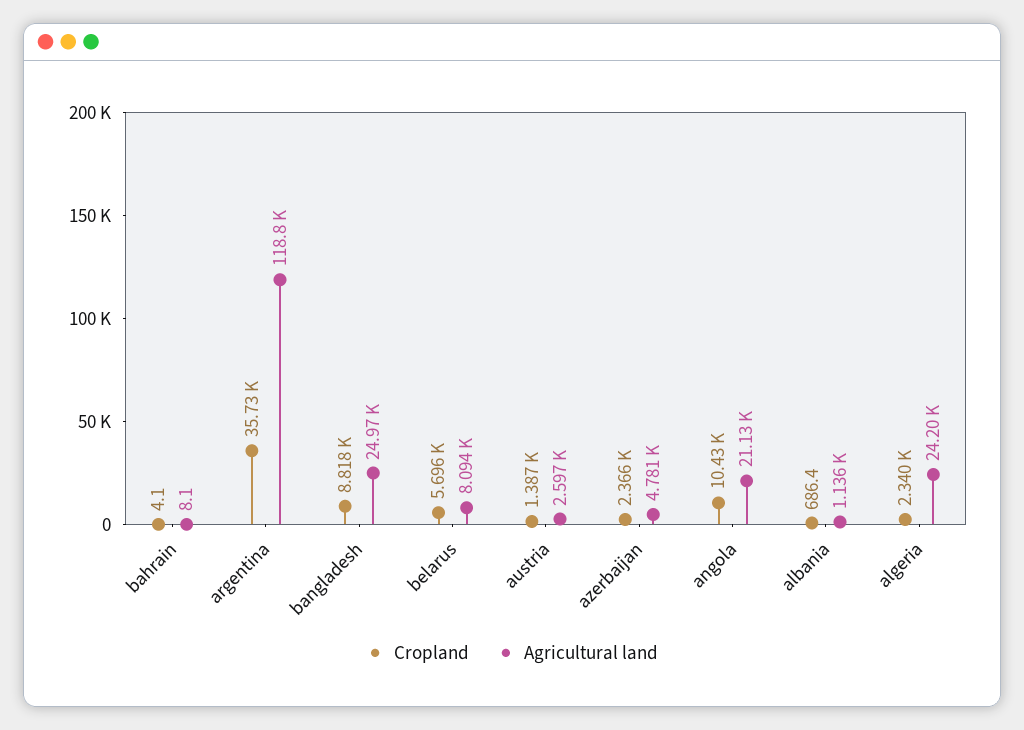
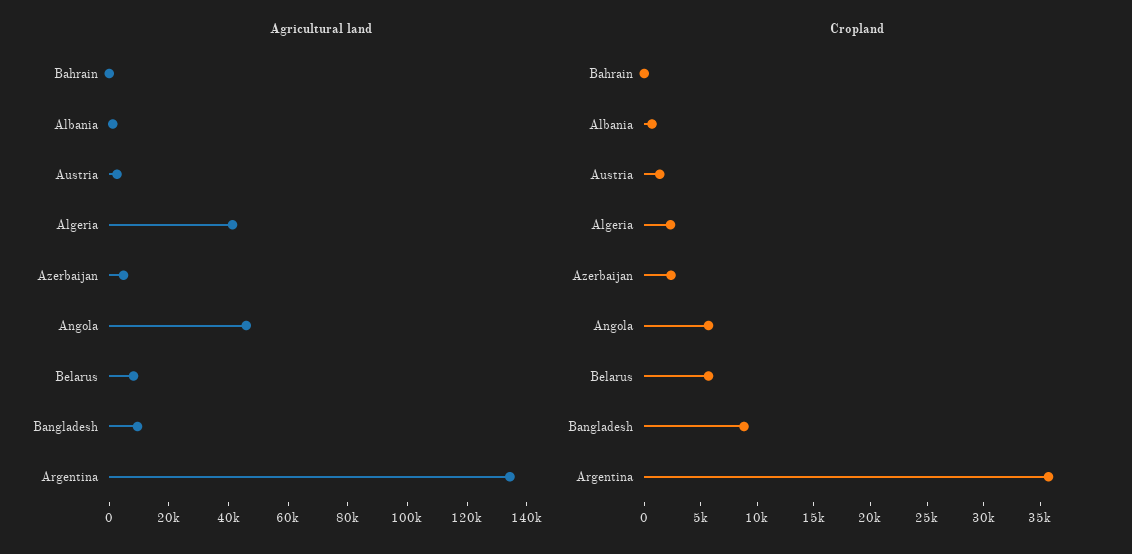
Agricultural land, argentina: 118800 -> 135000
Agricultural land, bangladesh: 24970 -> 10000
Cropland, angola: 10430 -> 6000
Agricultural land, angola: 21130 -> 45000
Agricultural land, algeria: 24200 -> 40000

